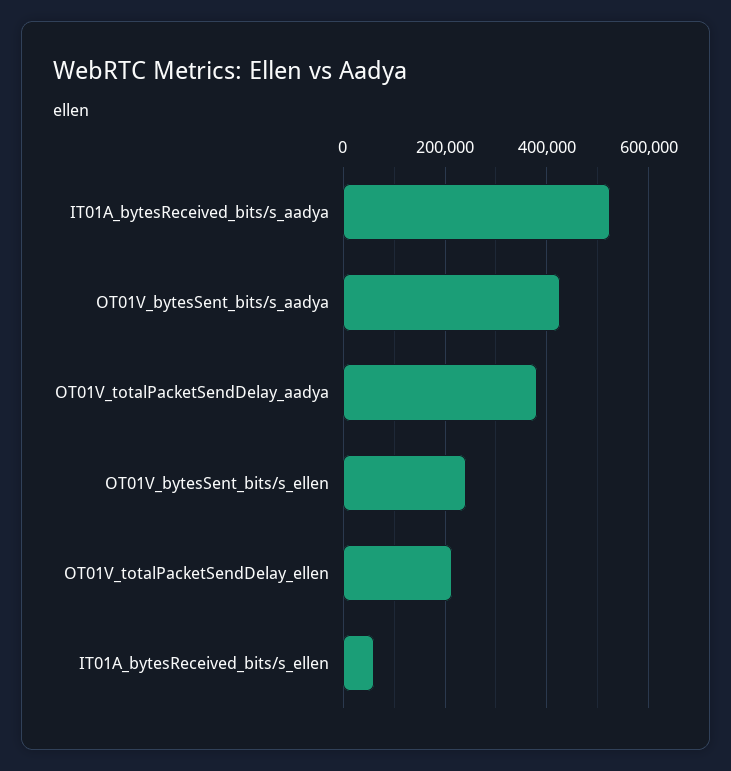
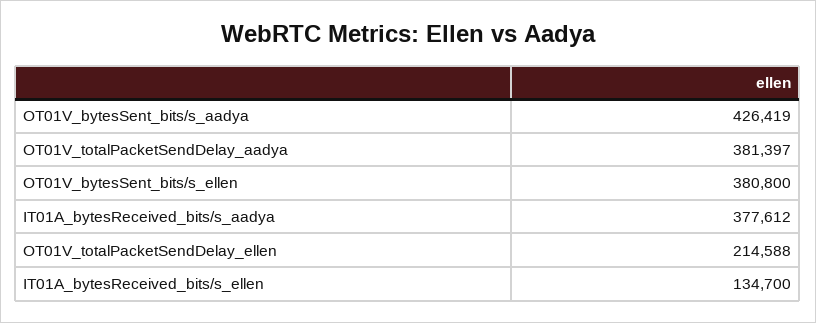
IT01A_bytesReceived_bits/s_aadya: 520000 -> 377612
OT01V_bytesSent_bits/s_ellen: 240000 -> 380800
IT01A_bytesReceived_bits/s_ellen: 60000 -> 134700

